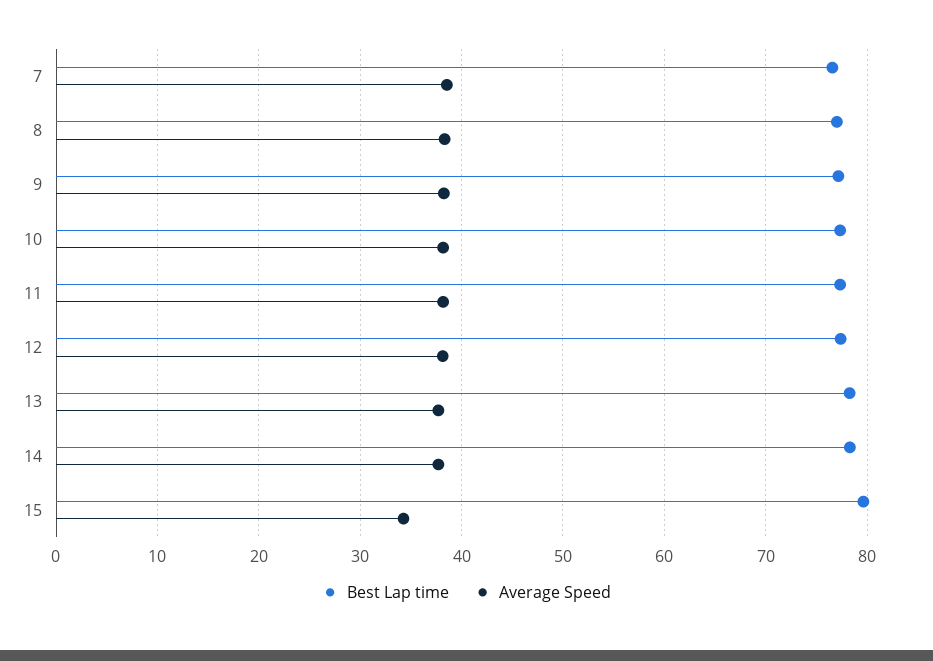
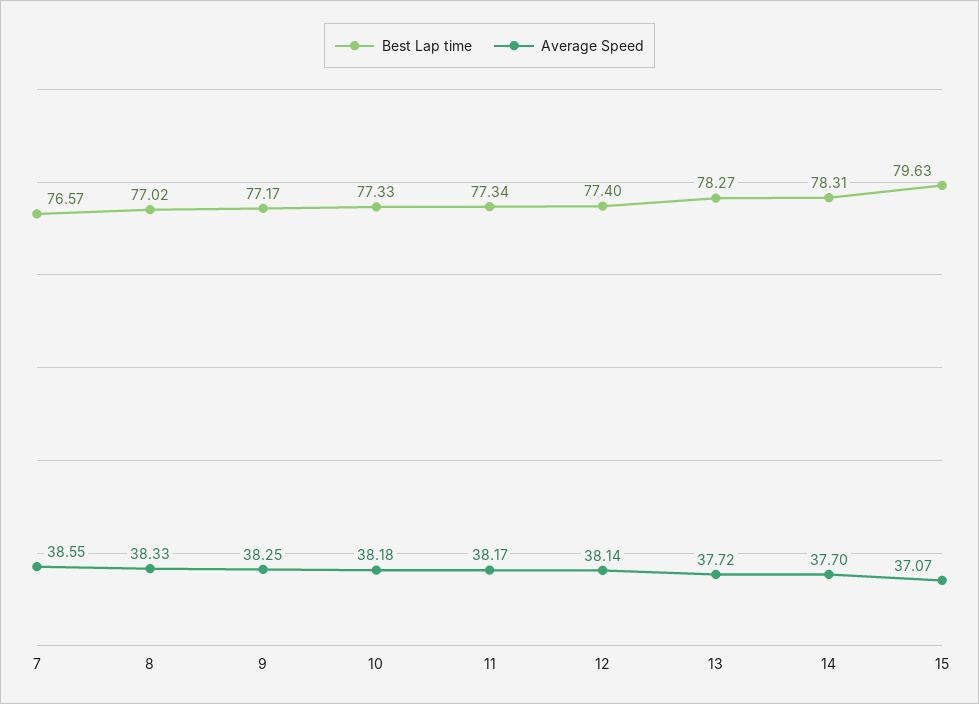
Average Speed, 15: 34 -> 37.07

